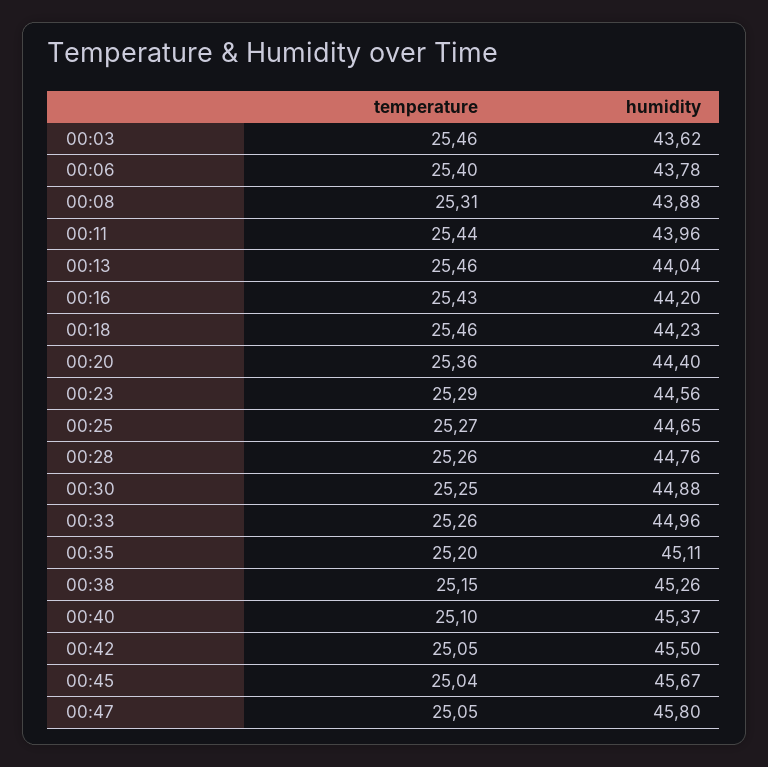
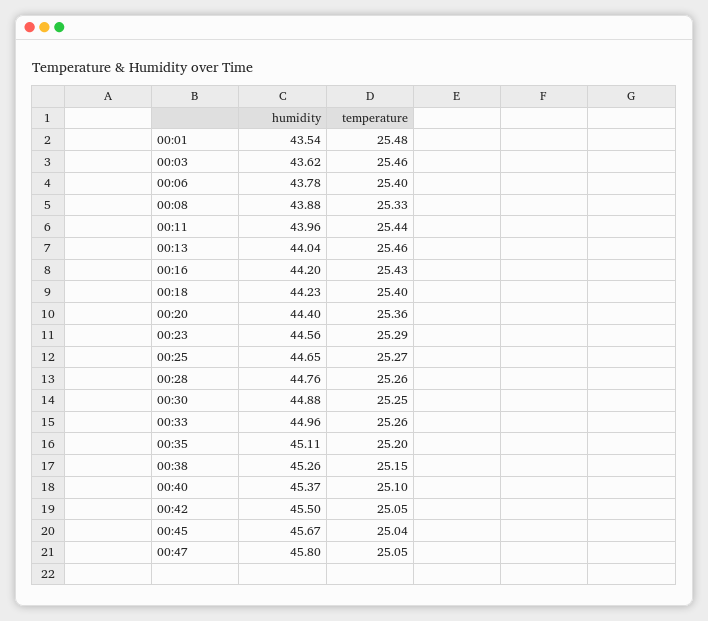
temperature, 00:08: 25.31 -> 25.33
temperature, 00:18: 25.46 -> 25.4
humidity, 00:01: none -> 43.54
temperature, 00:01: none -> 25.48

